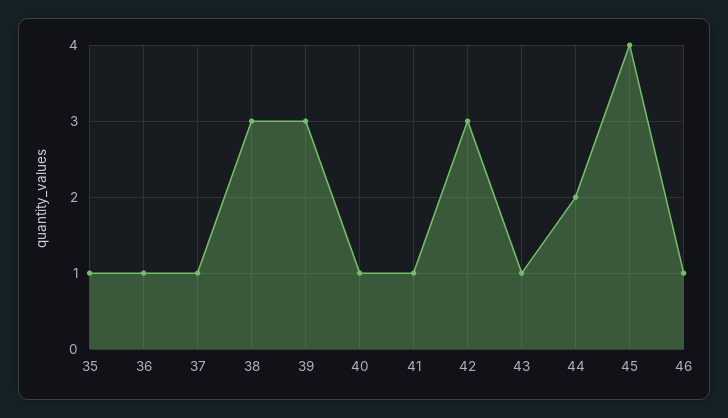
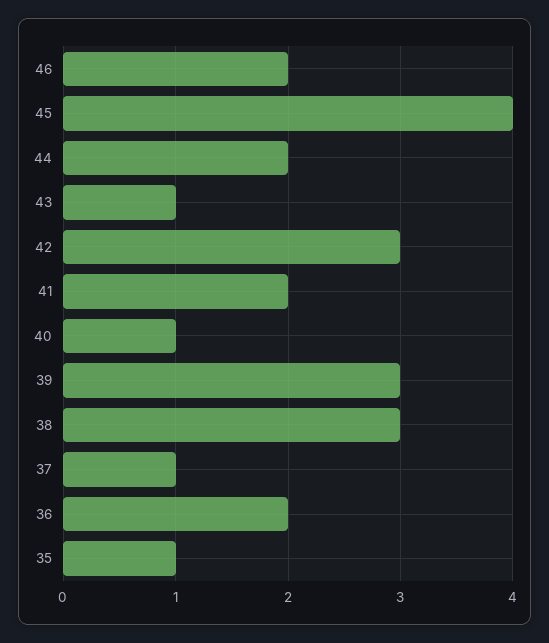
36: 1 -> 2
41: 1 -> 2
46: 1 -> 2

